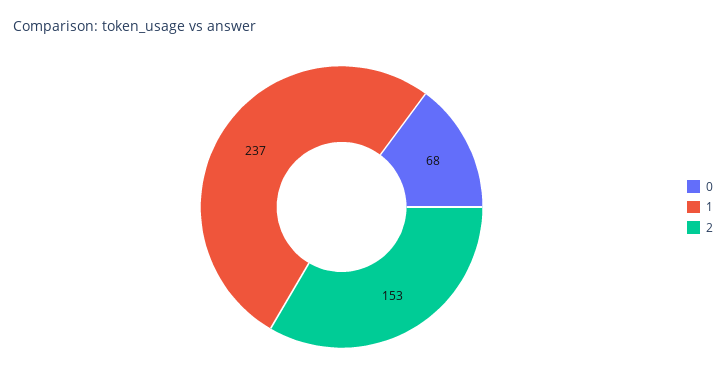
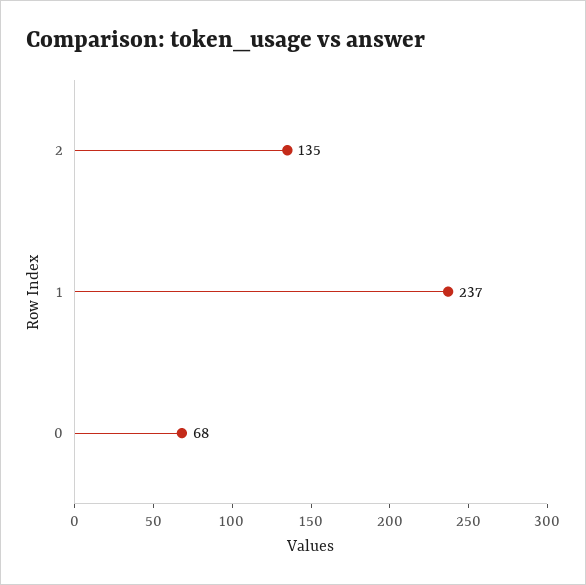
2: 153 -> 135

